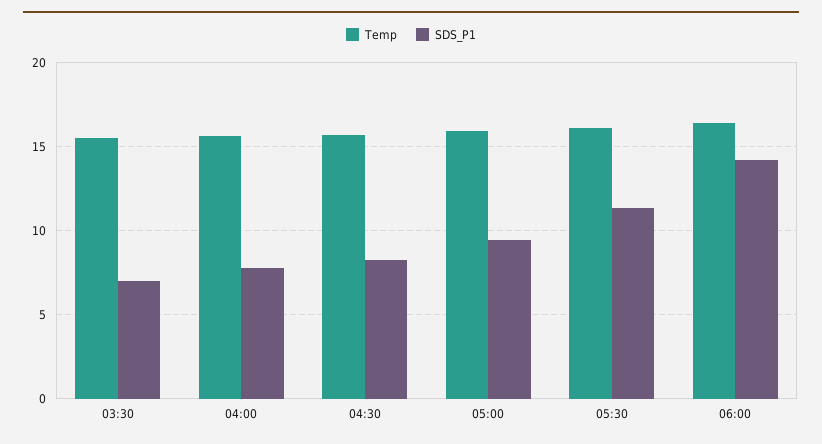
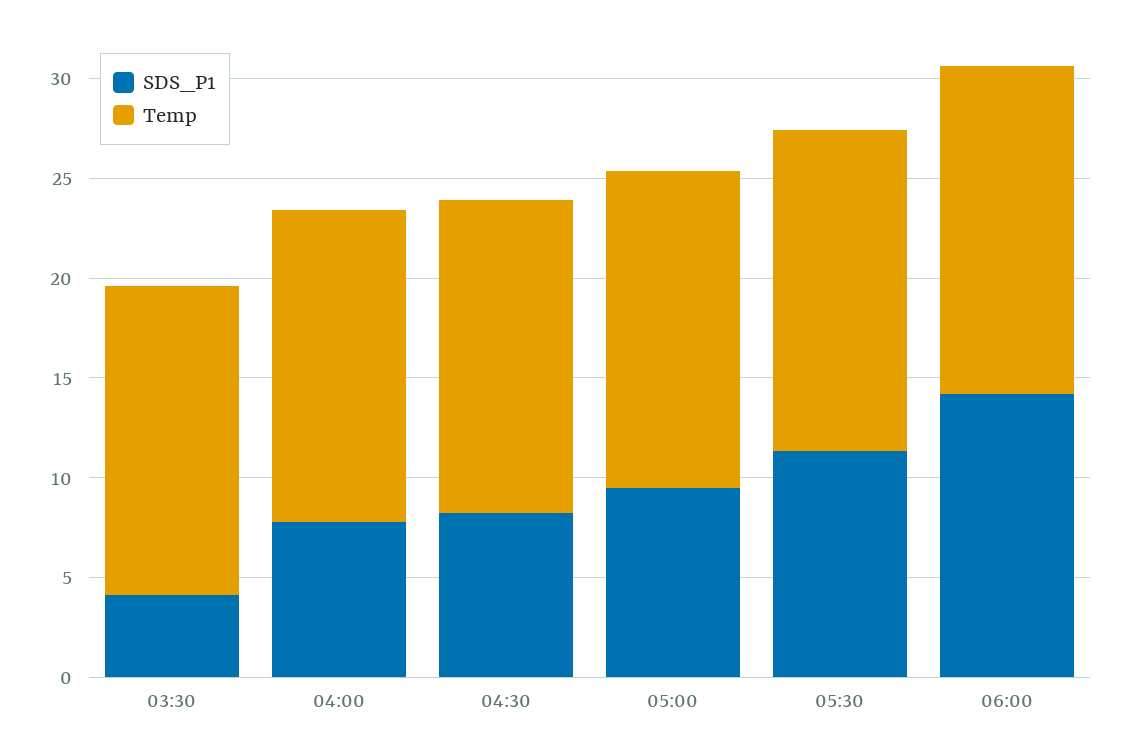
SDS_P1, 03:30: 7 -> 4

